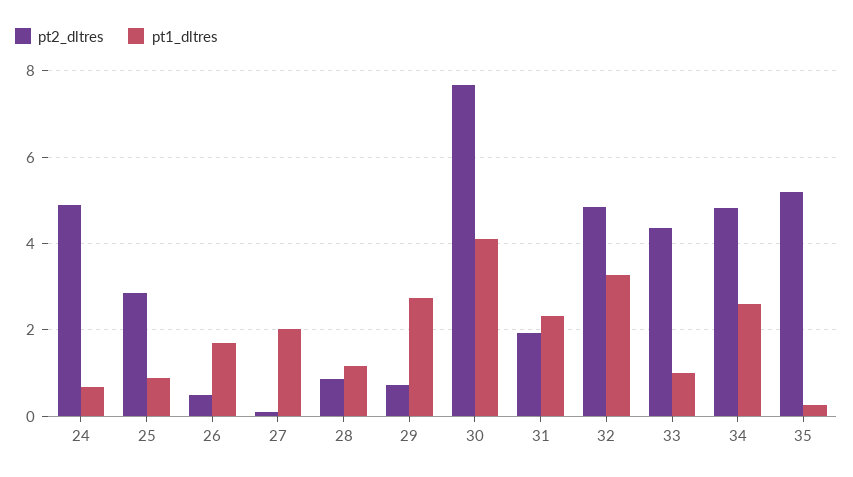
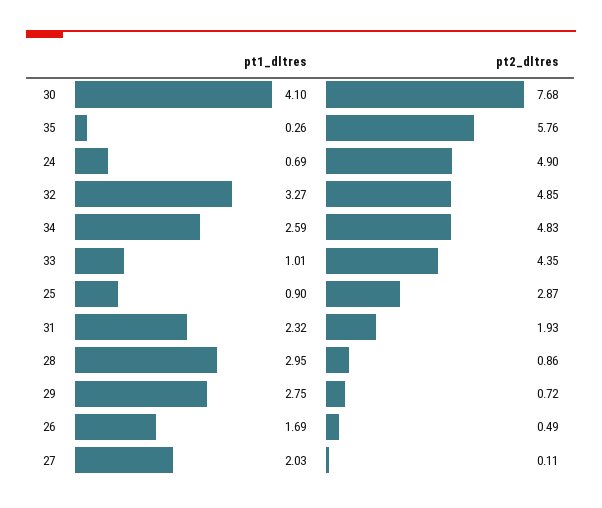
pt1_dltres, 28: 1.2 -> 2.95
pt2_dltres, 35: 5.2 -> 5.76

